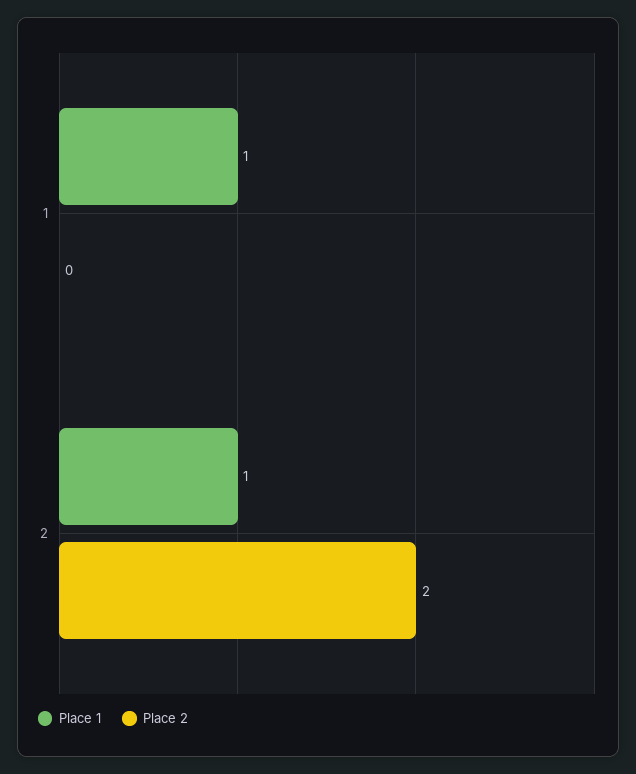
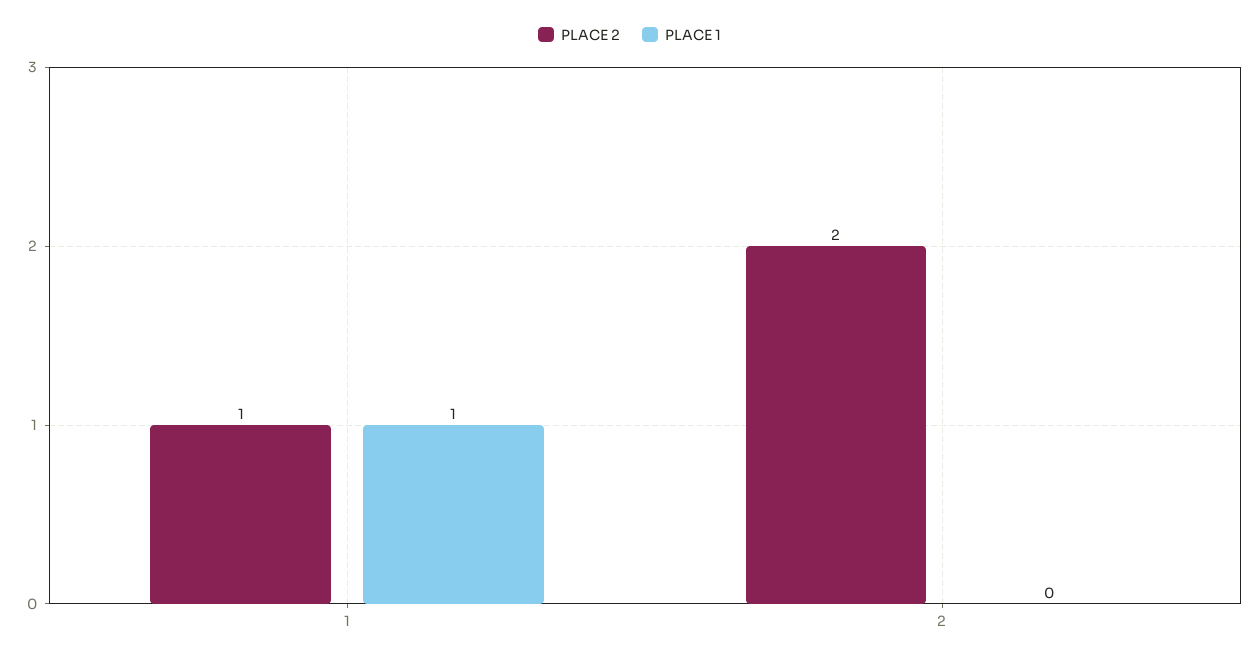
Place 2, 1: 0 -> 1
Place 1, 2: 1 -> 0

